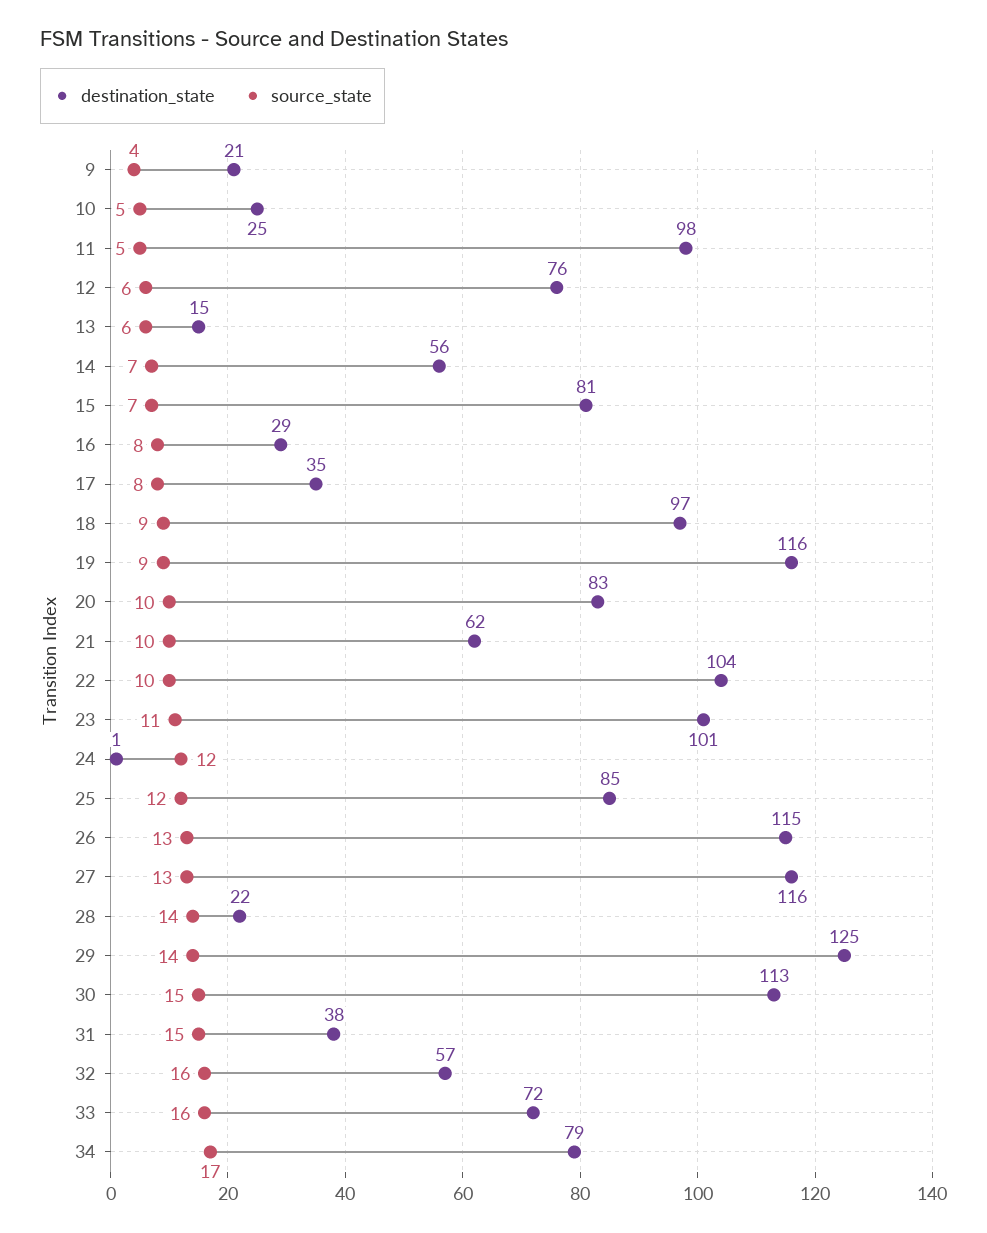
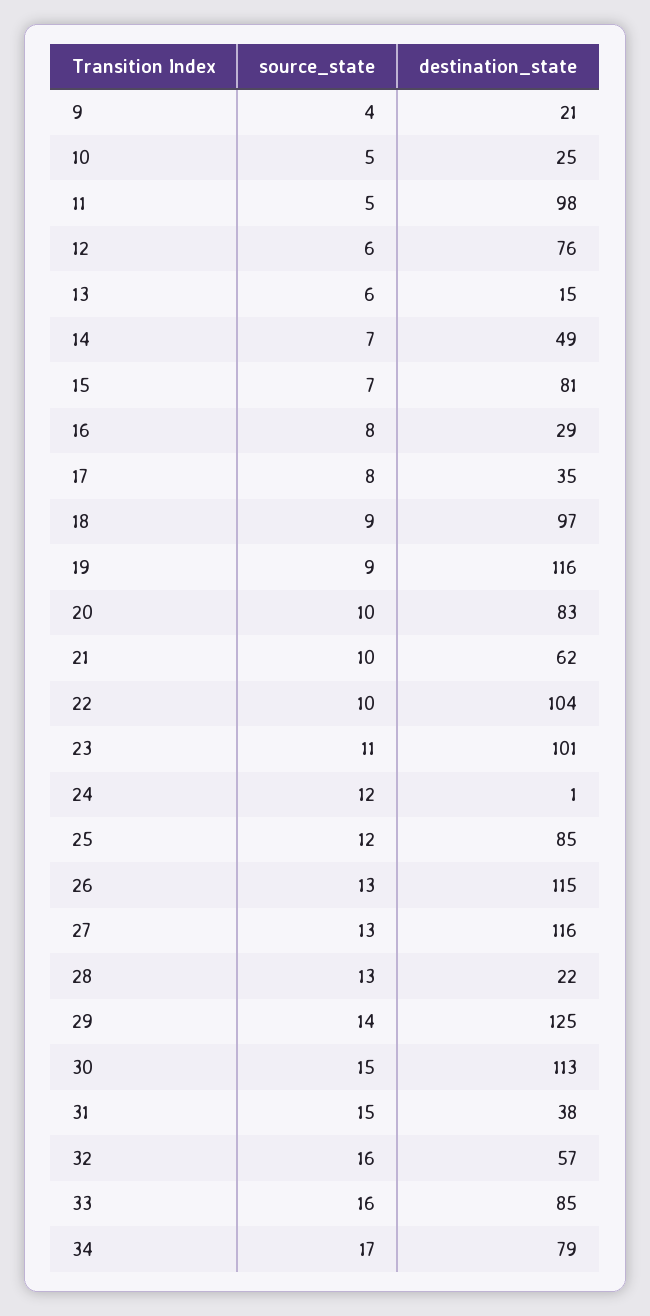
destination_state, 14: 56 -> 49
source_state, 28: 14 -> 13
destination_state, 33: 72 -> 85

